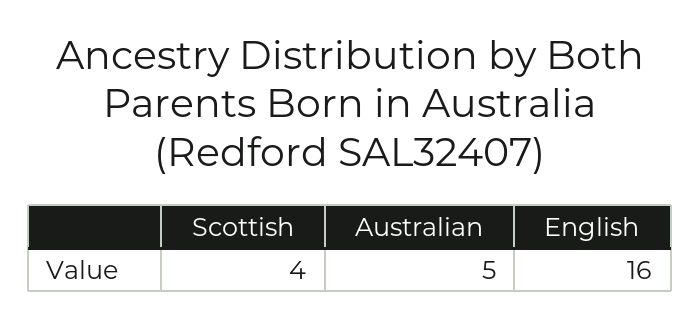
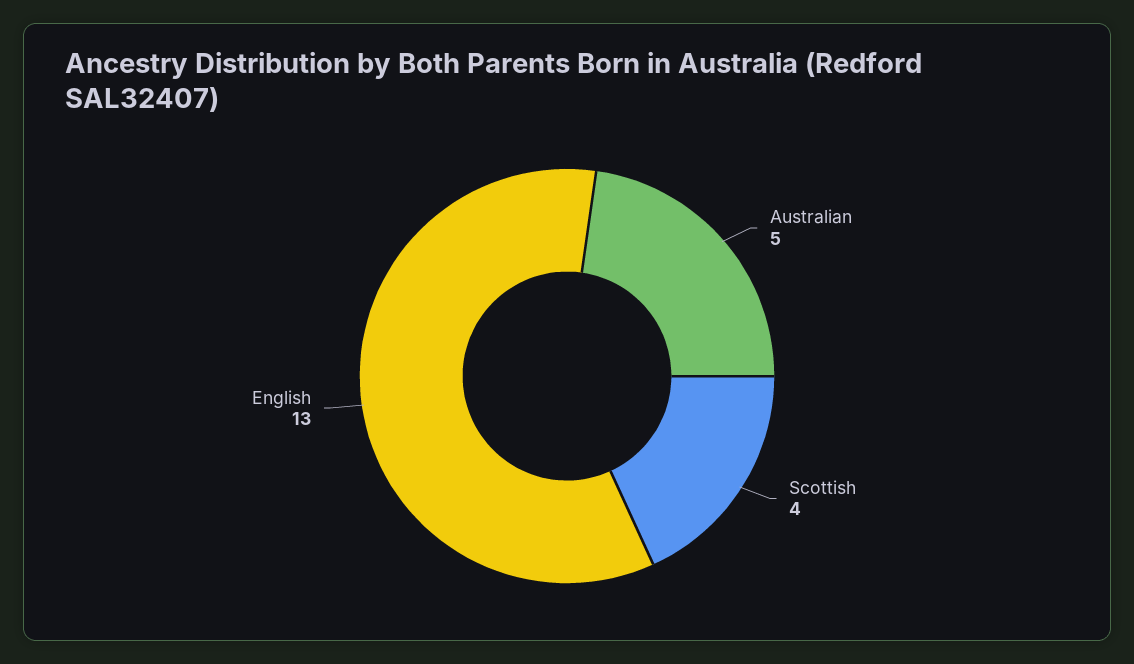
English: 16 -> 13

